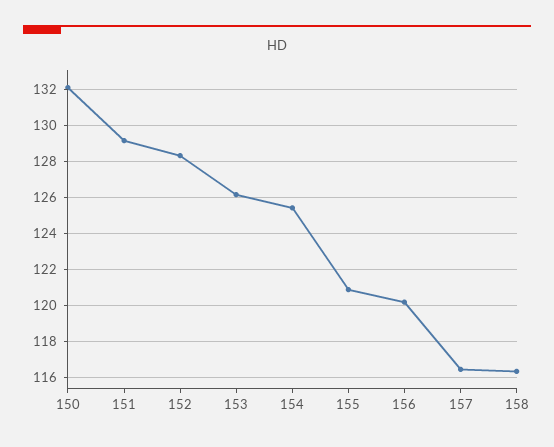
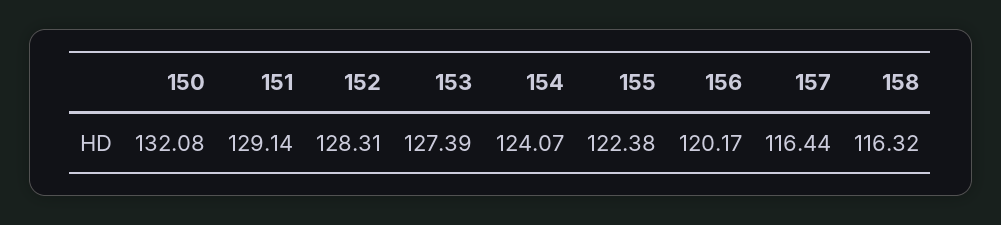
153: 126 -> 127.39
154: 125.5 -> 124.07
155: 121 -> 122.38

